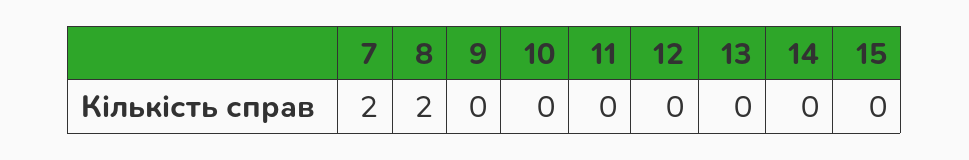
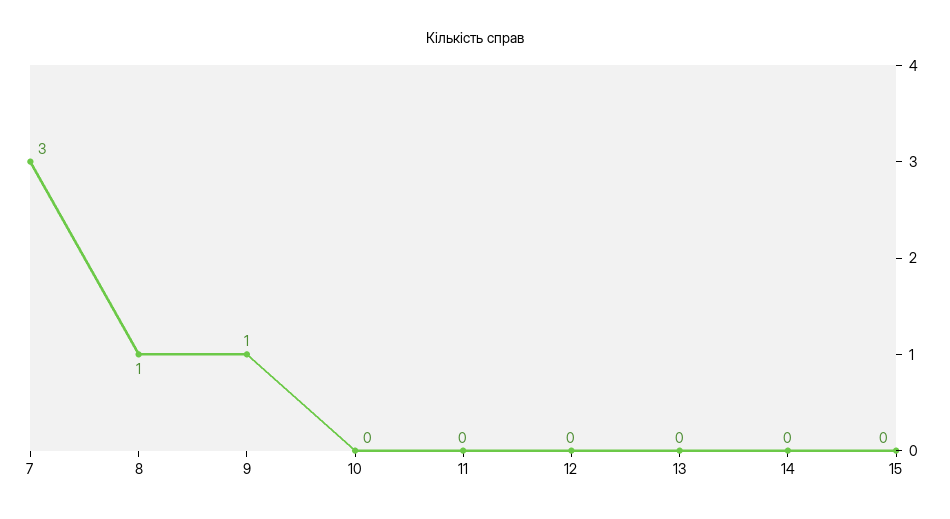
7: 2 -> 3
8: 2 -> 1
9: 0 -> 1

